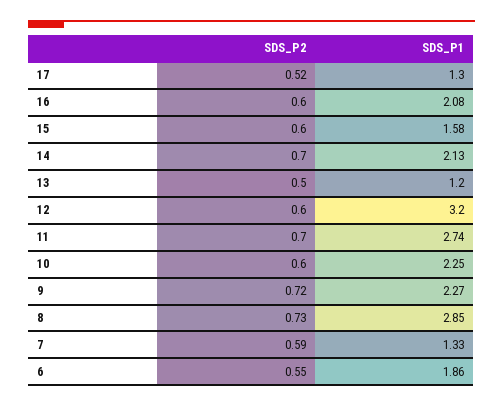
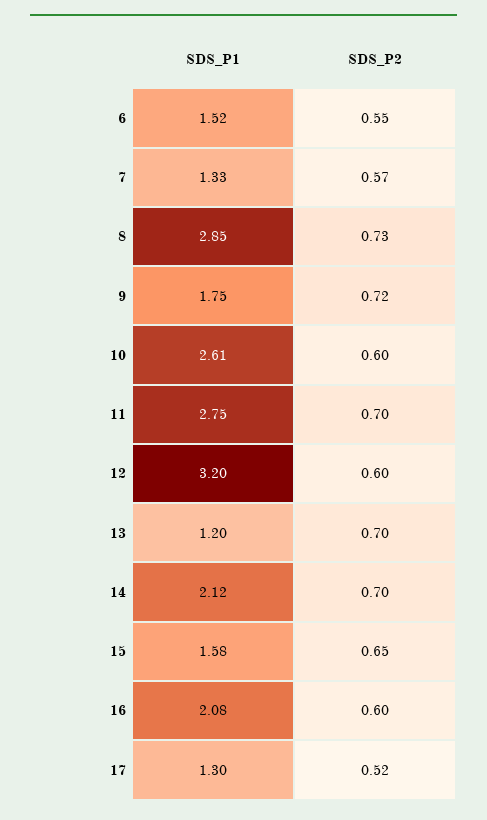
SDS_P2, 15: 0.6 -> 0.65
SDS_P1, 14: 2.13 -> 2.12
SDS_P2, 13: 0.5 -> 0.7
SDS_P1, 11: 2.74 -> 2.75
SDS_P1, 10: 2.25 -> 2.61
SDS_P1, 9: 2.27 -> 1.75
SDS_P2, 7: 0.59 -> 0.57
SDS_P1, 6: 1.86 -> 1.52

